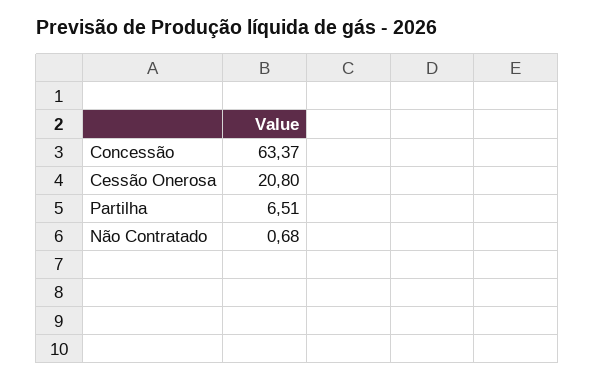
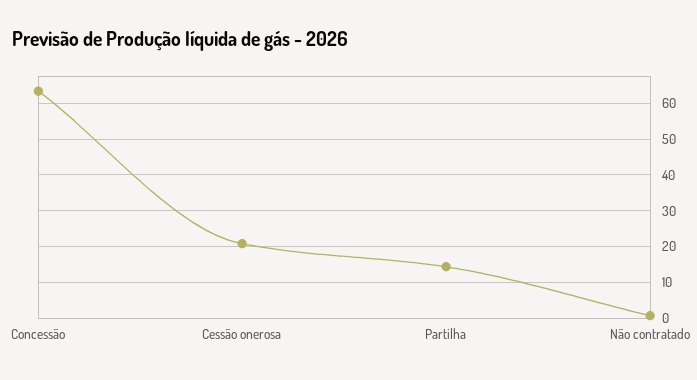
Partilha: 6.51 -> 14

